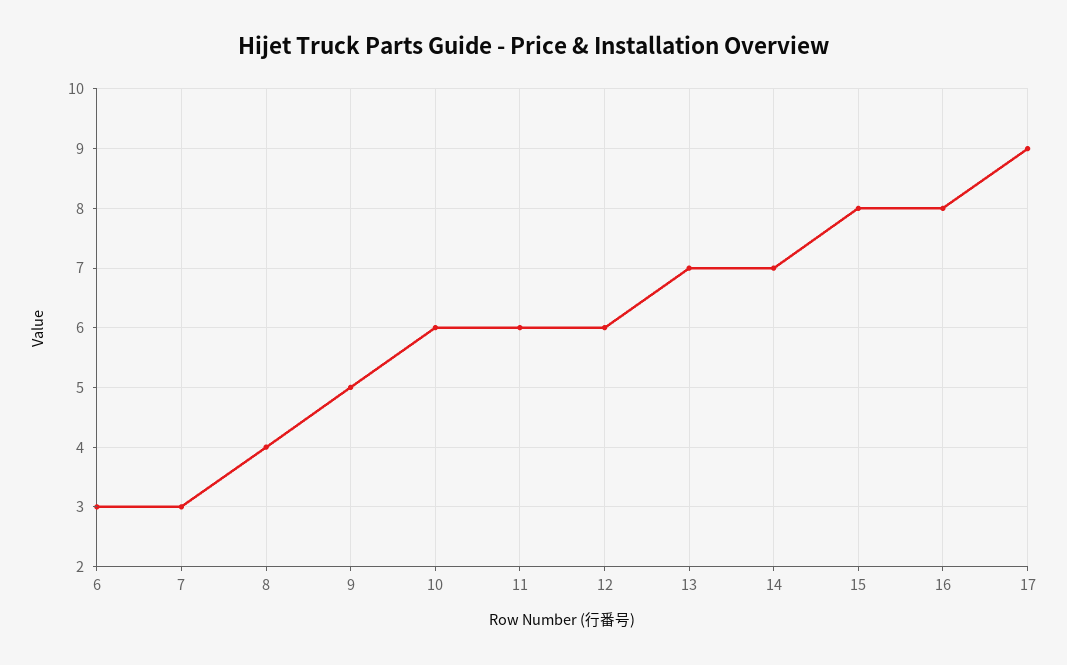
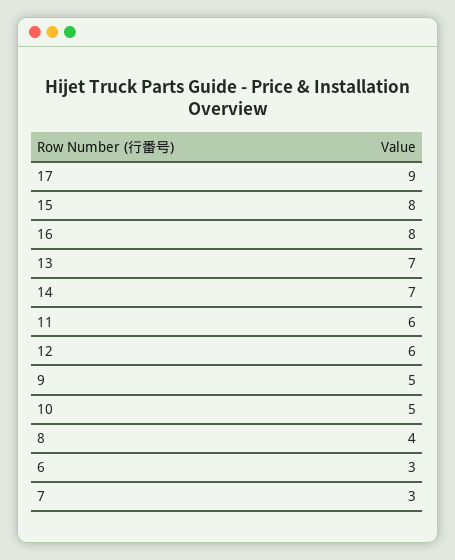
10: 6 -> 5

